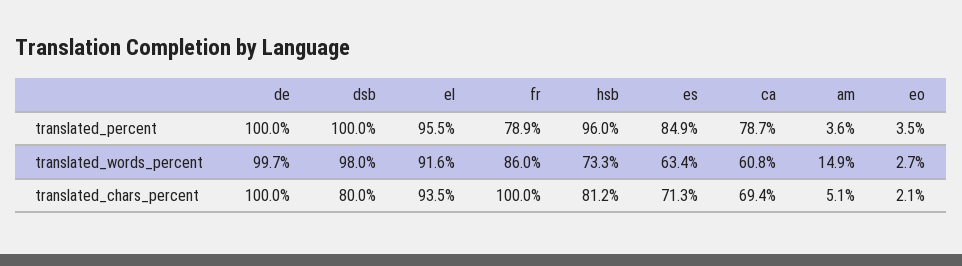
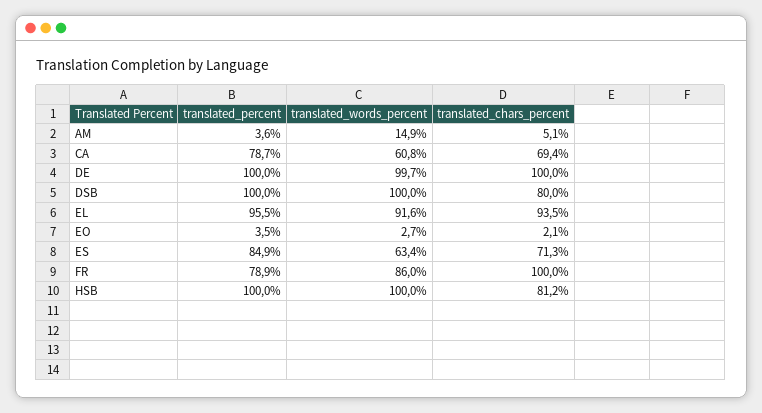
hsb, translated_percent: 96 -> 100
dsb, translated_words_percent: 98 -> 100
hsb, translated_words_percent: 73.3 -> 100

